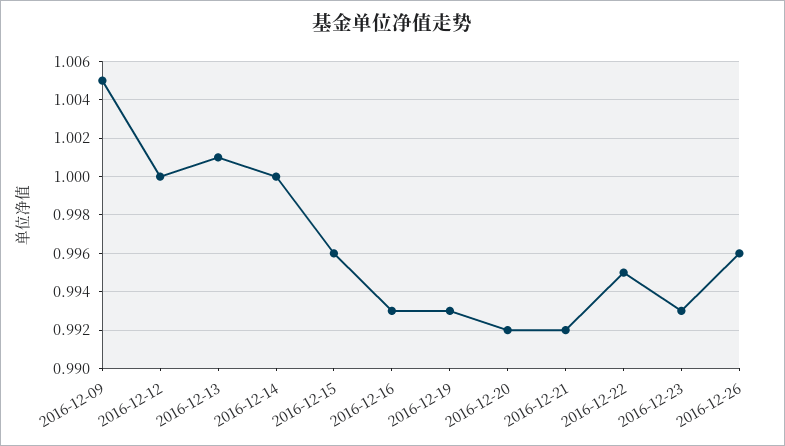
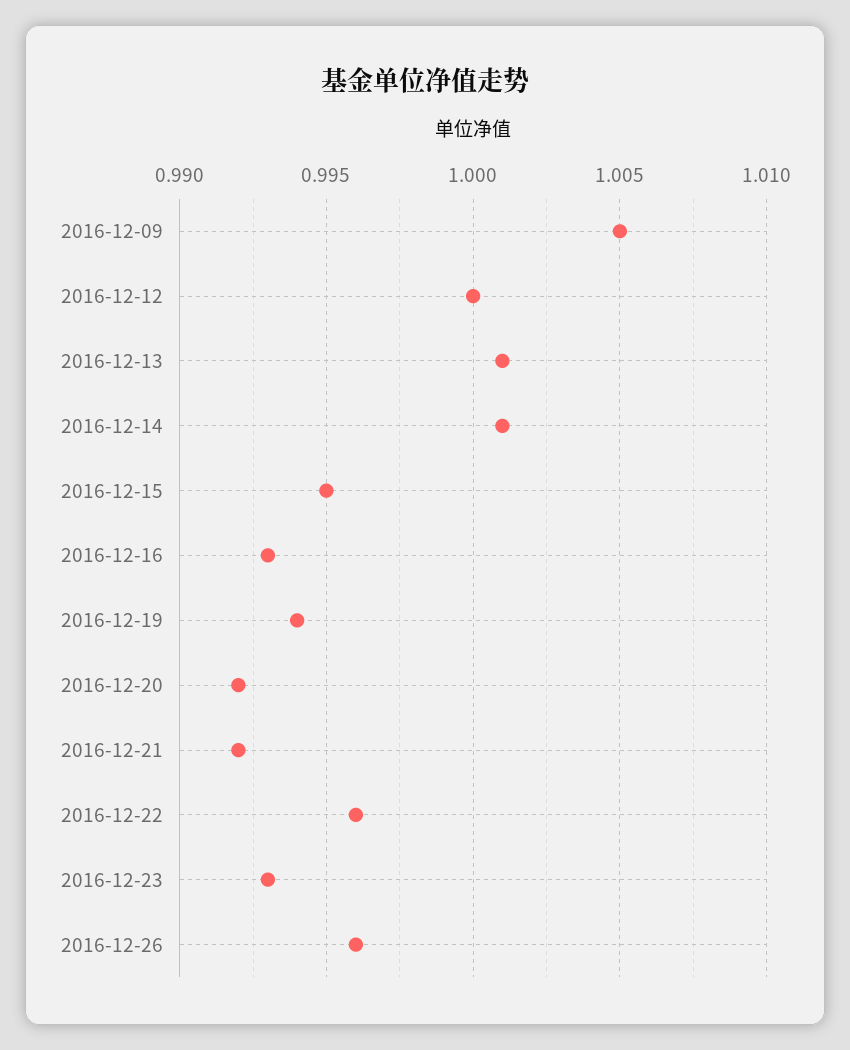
2016-12-14: 1 -> 1.001
2016-12-15: 0.996 -> 0.995
2016-12-19: 0.993 -> 0.994
2016-12-22: 0.995 -> 0.996

